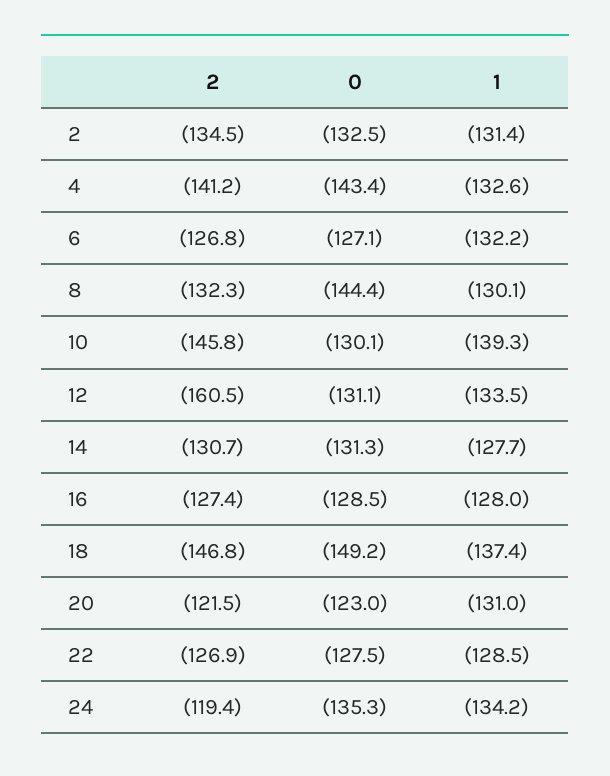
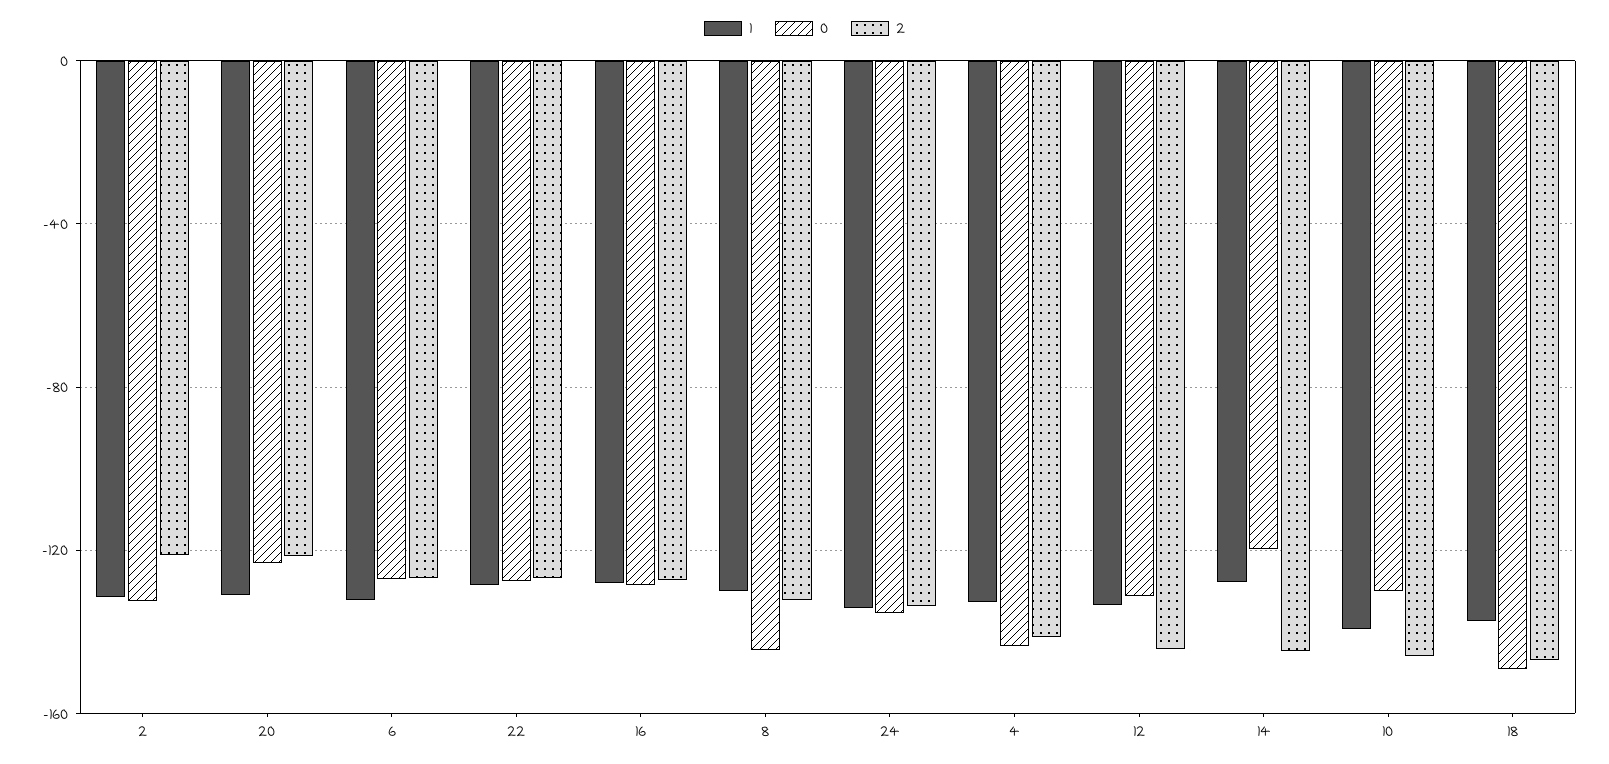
2, 2: -134.5 -> -120
2, 12: -160.5 -> -145
2, 14: -130.7 -> -145
0, 14: -131.3 -> -120
2, 24: -119.4 -> -135

